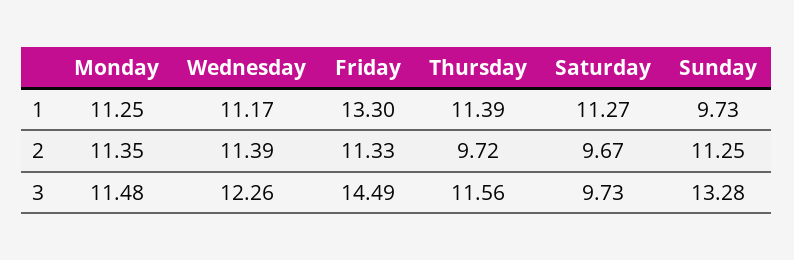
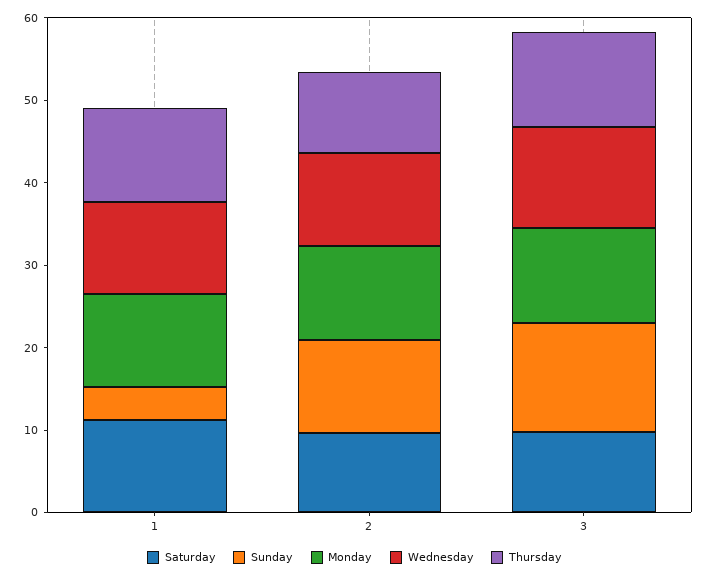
Friday, 1: 13.3 -> none
Sunday, 1: 9.73 -> 4
Friday, 2: 11.33 -> none
Friday, 3: 14.49 -> none

